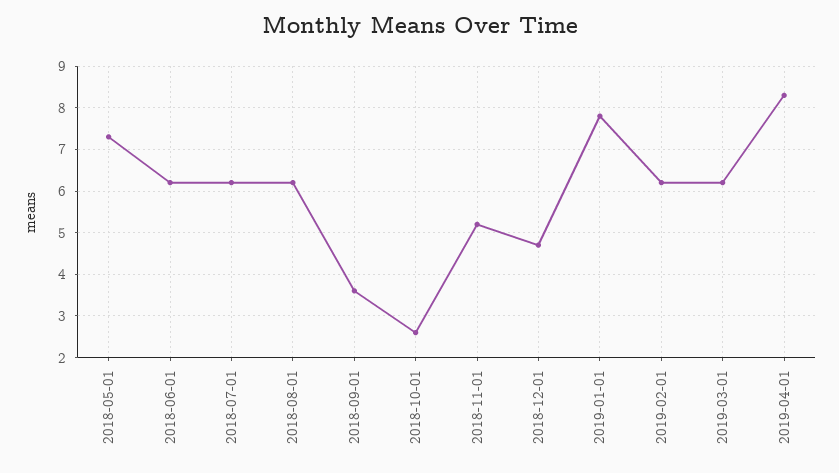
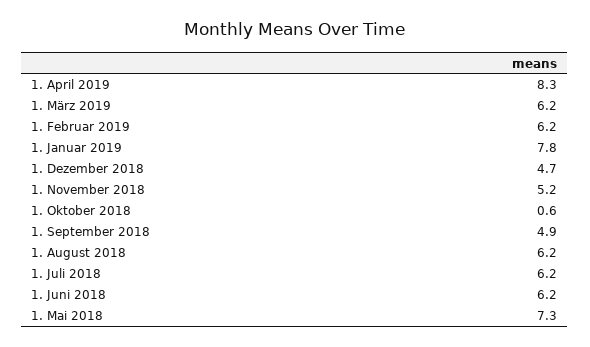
2018-09-01: 3.5 -> 4.9
2018-10-01: 2.5 -> 0.6

